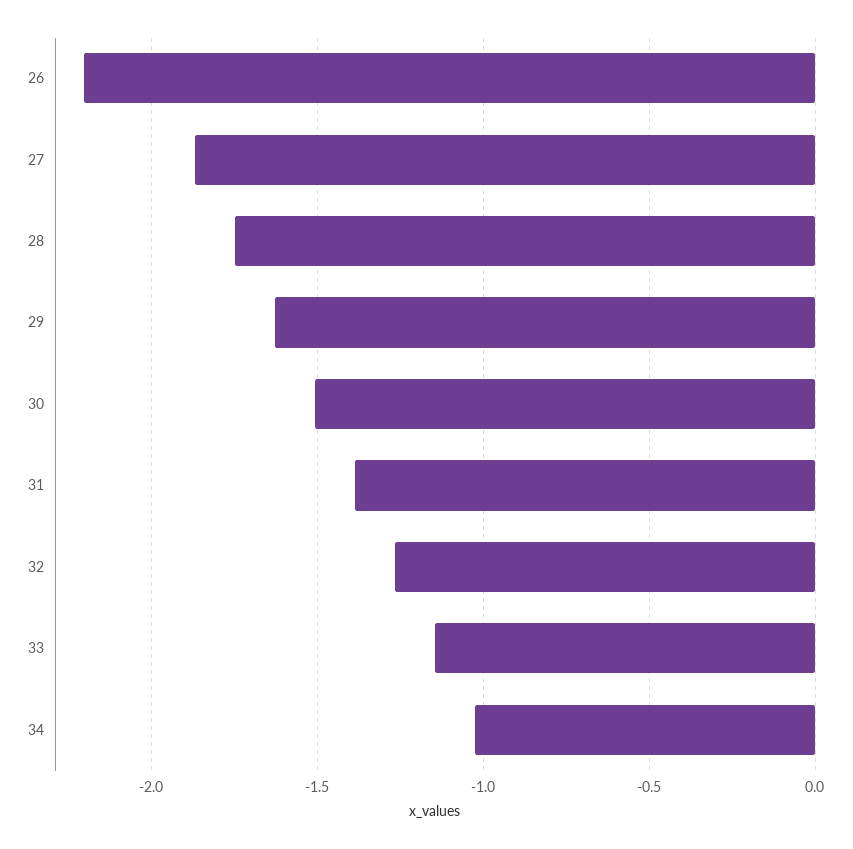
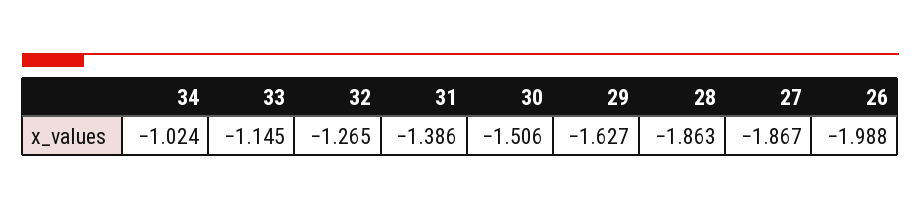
26: -2.2 -> -1.988
28: -1.75 -> -1.863

